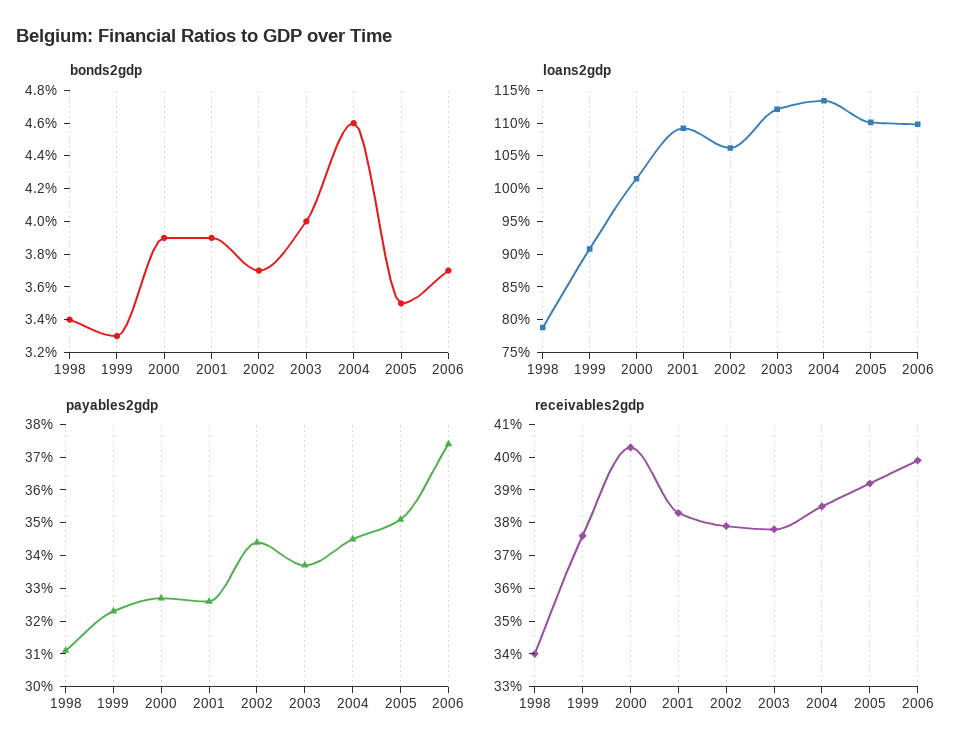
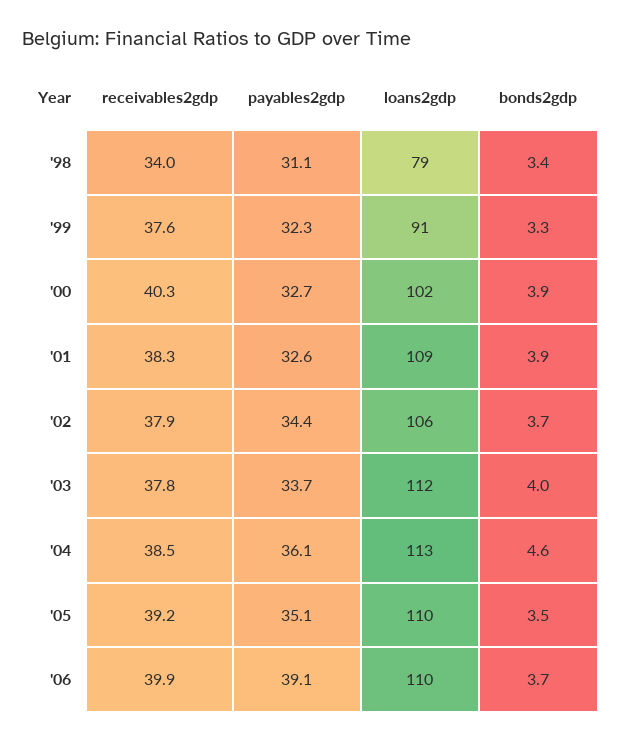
payables2gdp, 2004: 34.5 -> 36.1
payables2gdp, 2006: 37.5 -> 39.1

